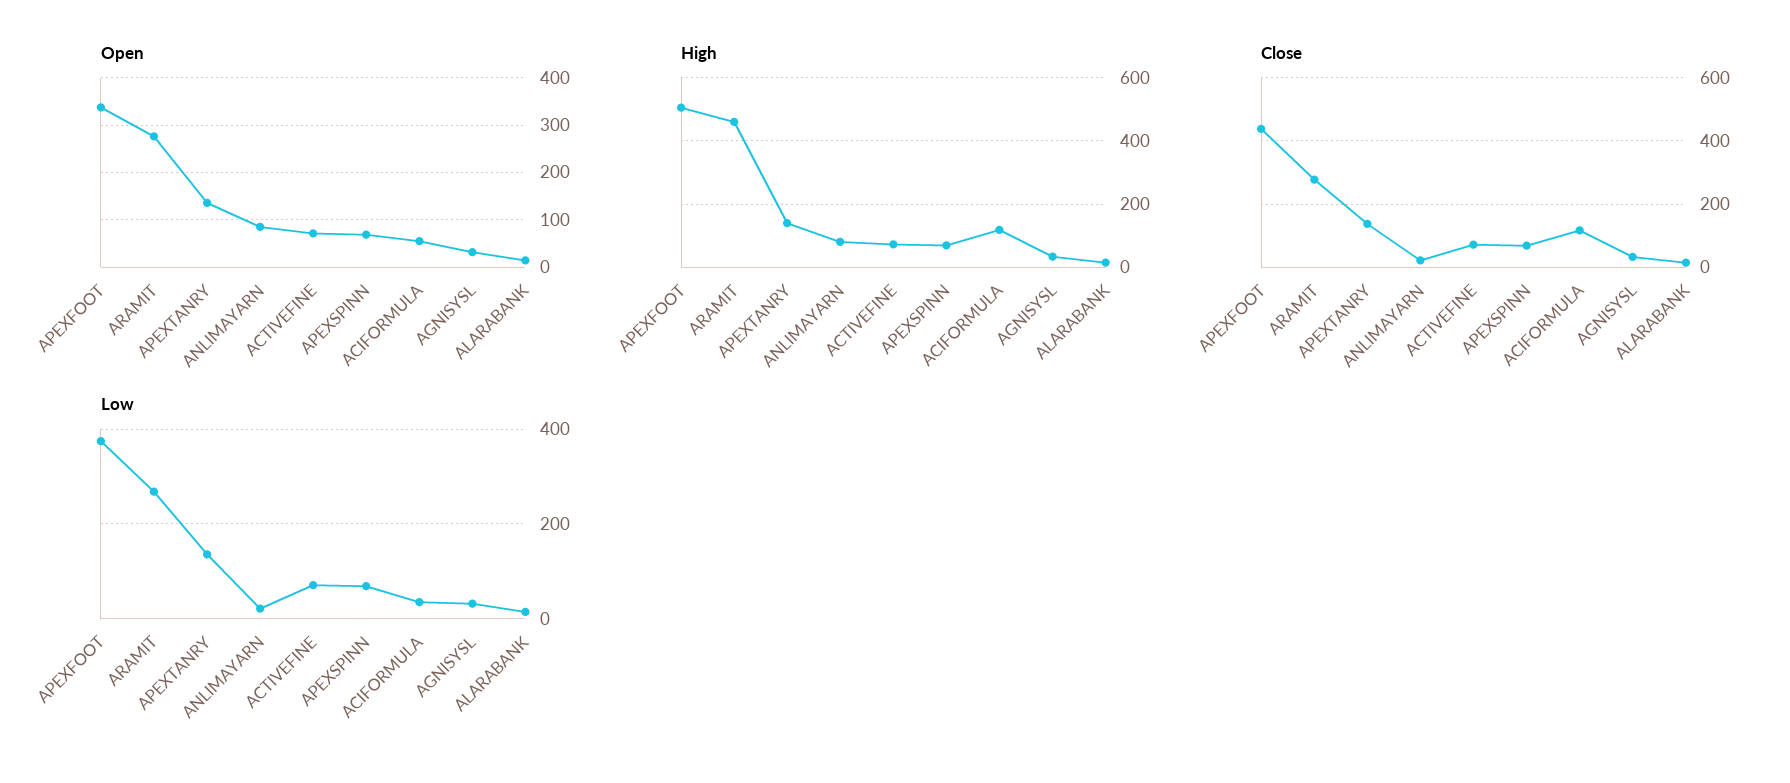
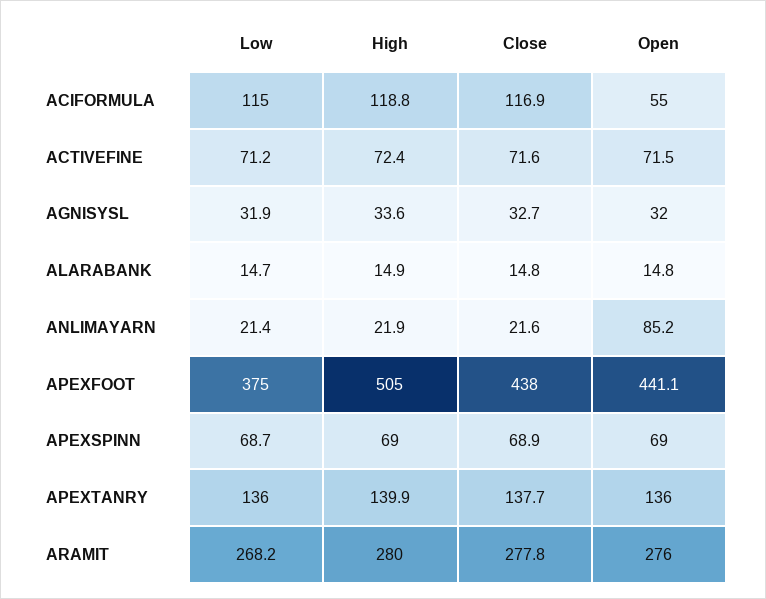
Open, APEXFOOT: 340 -> 441.1
High, ARAMIT: 460 -> 280
High, ANLIMAYARN: 80 -> 21.9
Low, ACIFORMULA: 40 -> 115

